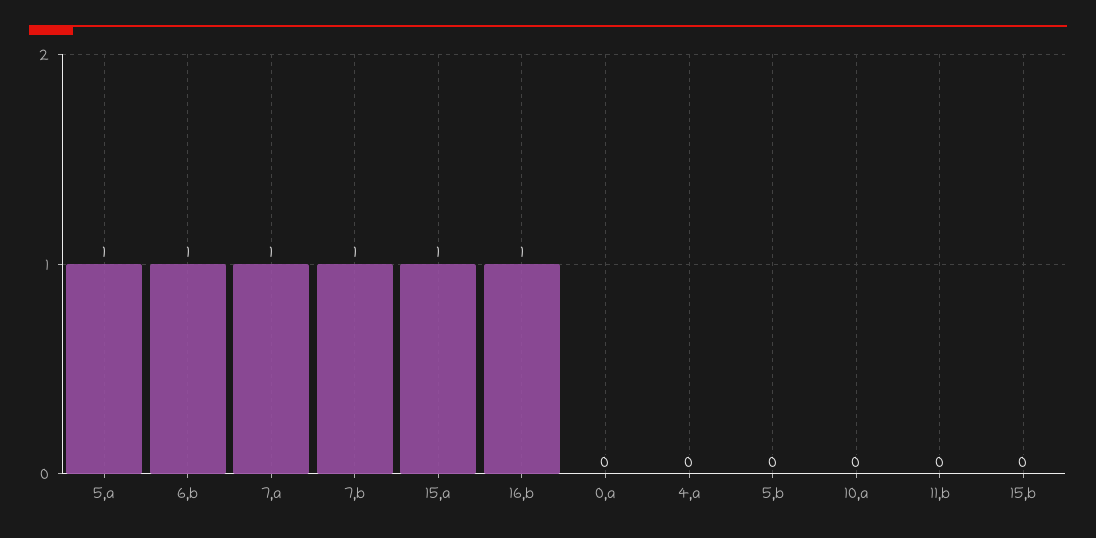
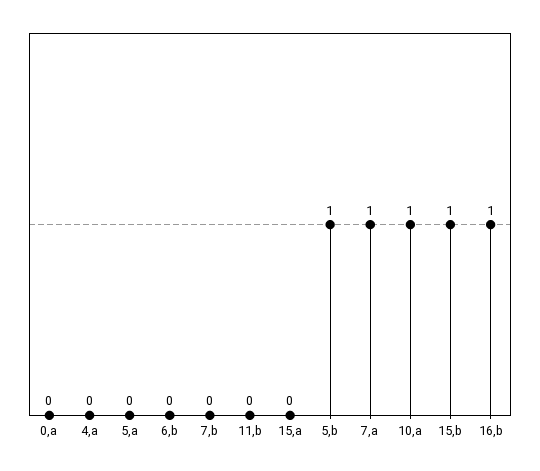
5,a: 1 -> 0
6,b: 1 -> 0
7,b: 1 -> 0
15,a: 1 -> 0
5,b: 0 -> 1
10,a: 0 -> 1
15,b: 0 -> 1

